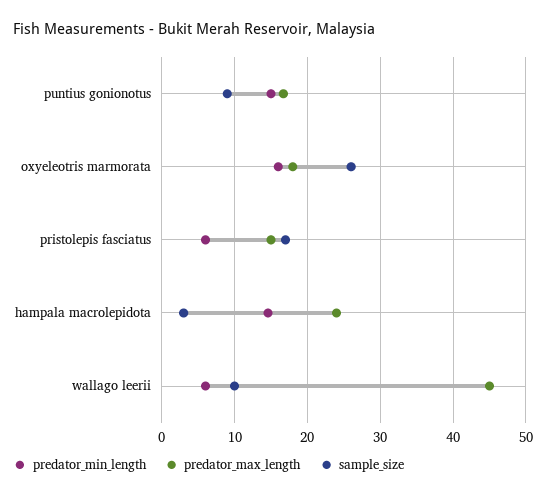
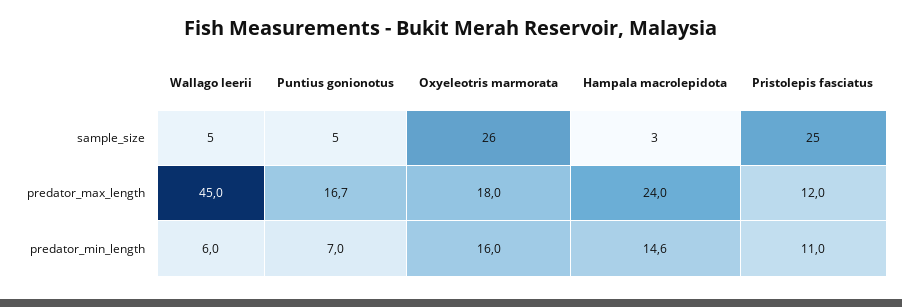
predator_min_length, puntius gonionotus: 15 -> 7
sample_size, puntius gonionotus: 9 -> 5
predator_min_length, pristolepis fasciatus: 6 -> 11
predator_max_length, pristolepis fasciatus: 15 -> 12
sample_size, pristolepis fasciatus: 17 -> 25
sample_size, wallago leerii: 10 -> 5

